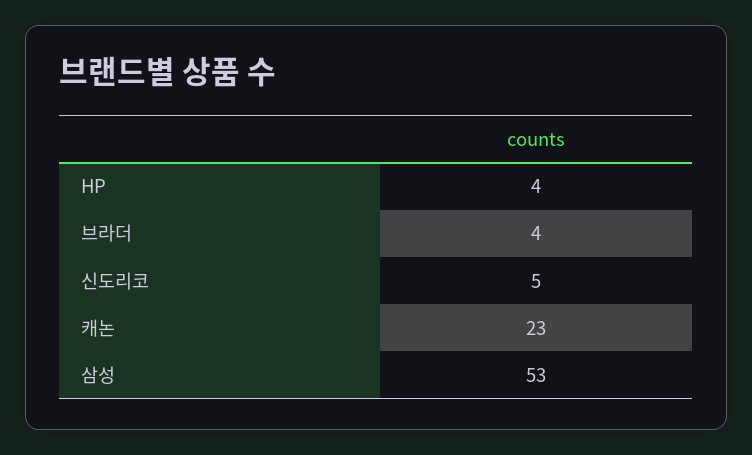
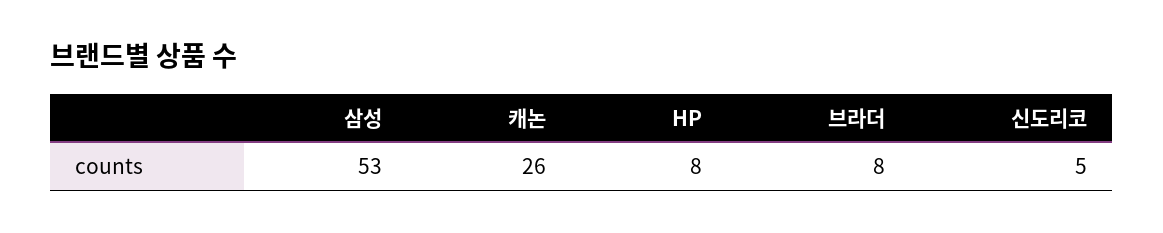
HP: 4 -> 8
브라더: 4 -> 8
캐논: 23 -> 26

